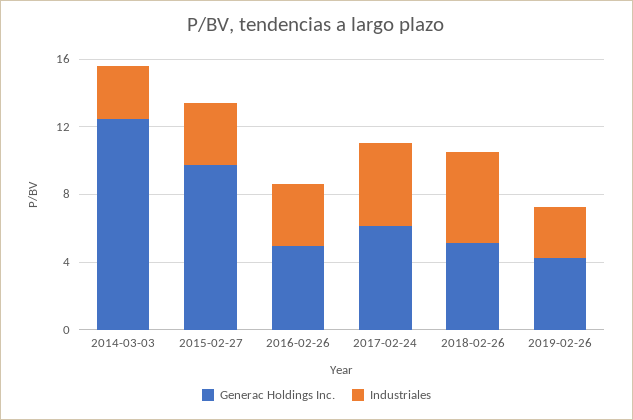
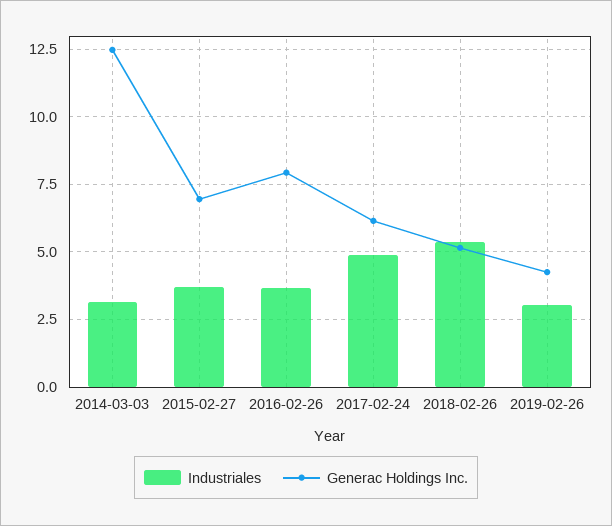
Generac Holdings Inc., 2015-02-27: 10 -> 7
Generac Holdings Inc., 2016-02-26: 5 -> 8

